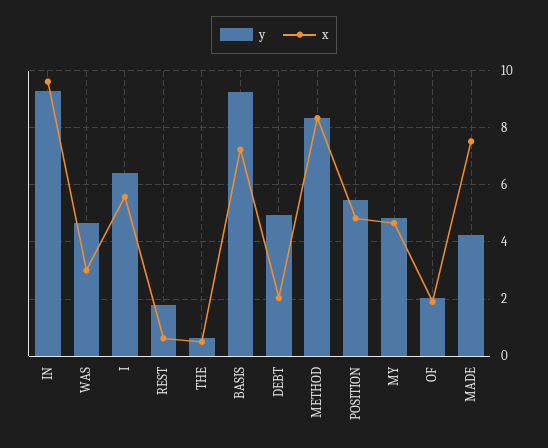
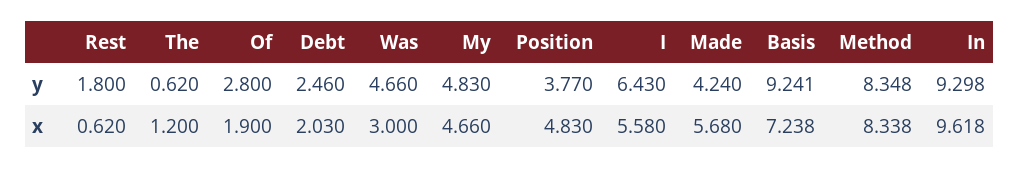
x, THE: 0.5 -> 1.2
y, DEBT: 5 -> 2.46
y, POSITION: 5.5 -> 3.77
y, OF: 2 -> 2.8
x, MADE: 7.5 -> 5.68

